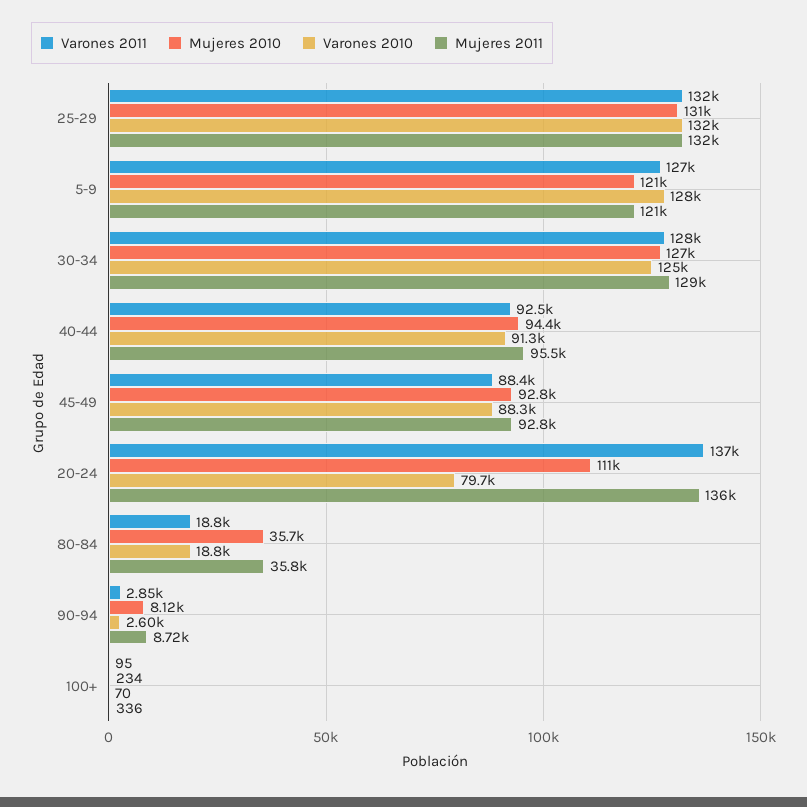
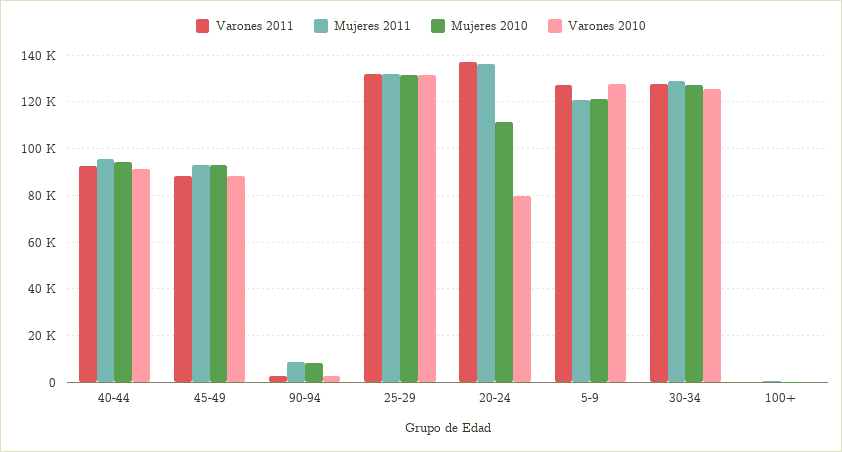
Varones 2011, 80-84: 18800 -> none
Mujeres 2010, 80-84: 35700 -> none
Varones 2010, 80-84: 18800 -> none
Mujeres 2011, 80-84: 35800 -> none

